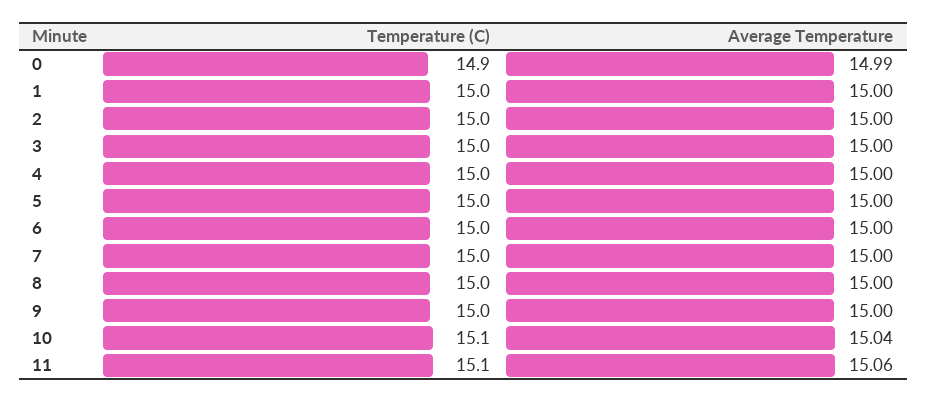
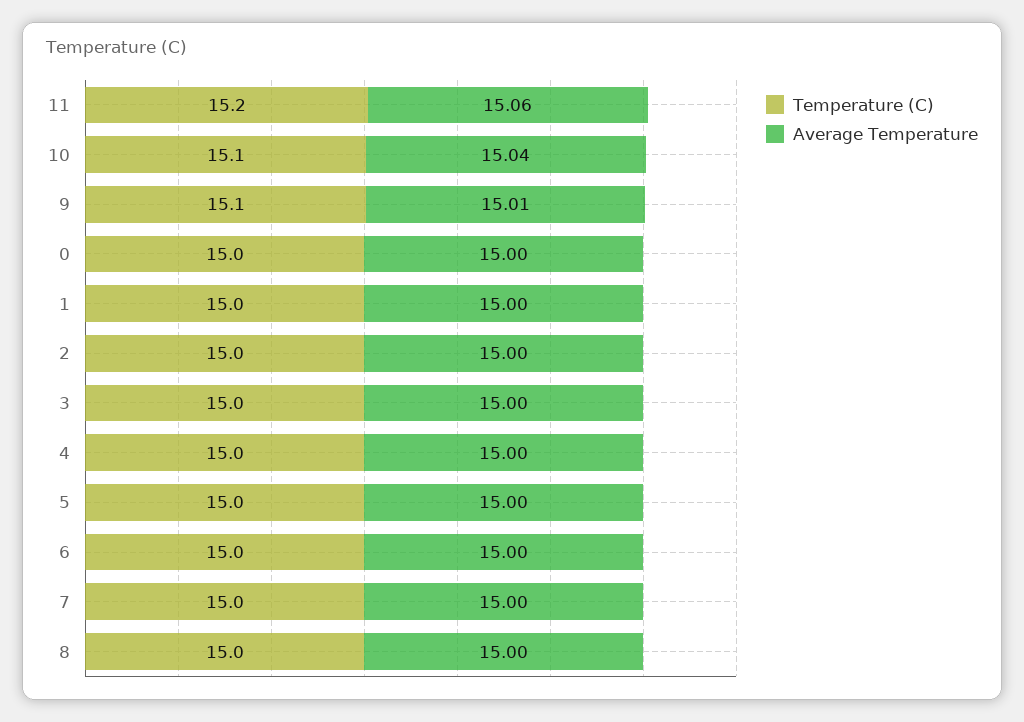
Temperature (C), 0: 14.9 -> 15
Average Temperature, 0: 14.99 -> 15
Temperature (C), 9: 15 -> 15.1
Average Temperature, 9: 15 -> 15.01
Temperature (C), 11: 15.1 -> 15.2

